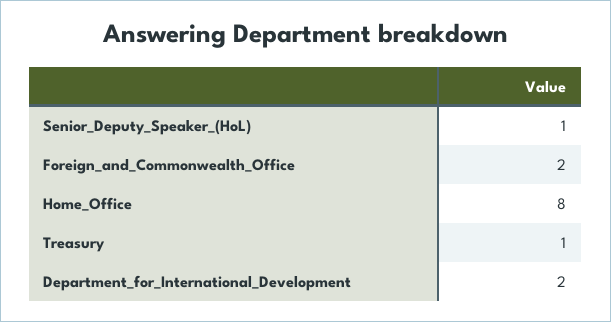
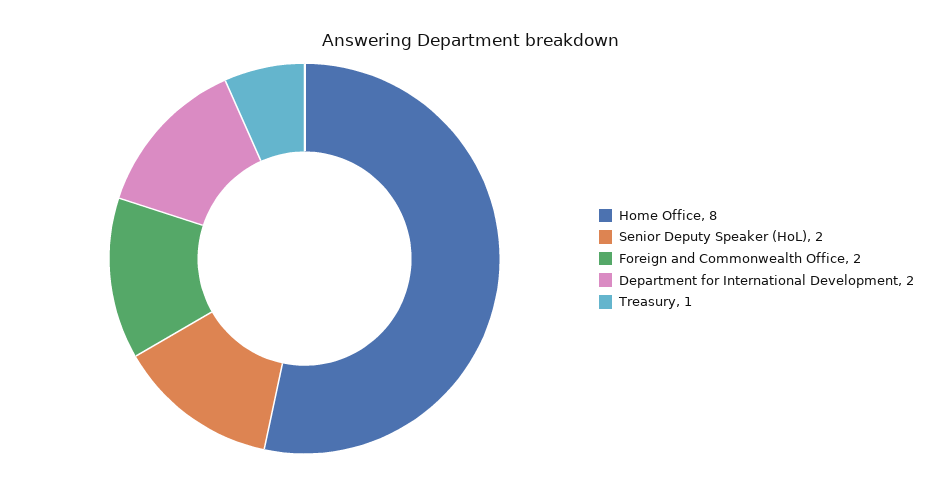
Senior_Deputy_Speaker_(HoL): 1 -> 2

